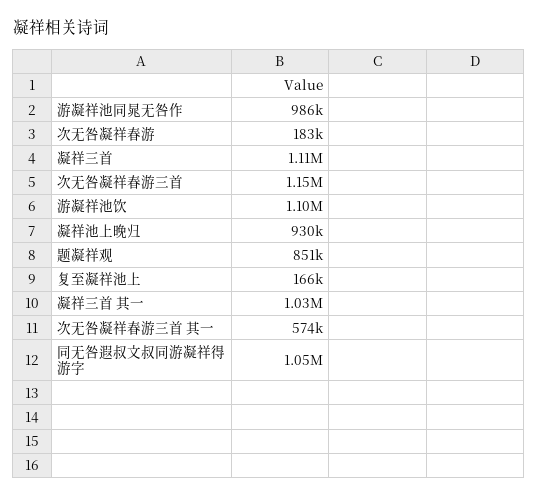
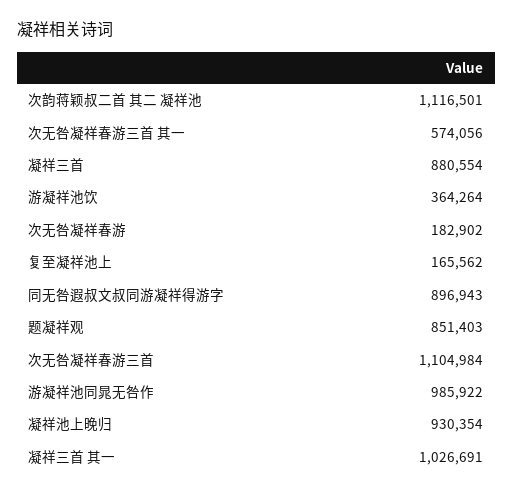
凝祥三首: 1110000 -> 880554
次无咎凝祥春游三首: 1150000 -> 1104984
游凝祥池饮: 1100000 -> 364264
同无咎遐叔文叔同游凝祥得游字: 1050000 -> 896943
次韵蒋颖叔二首 其二 凝祥池: none -> 1116501

